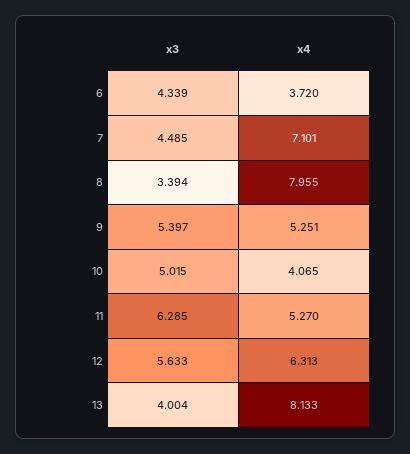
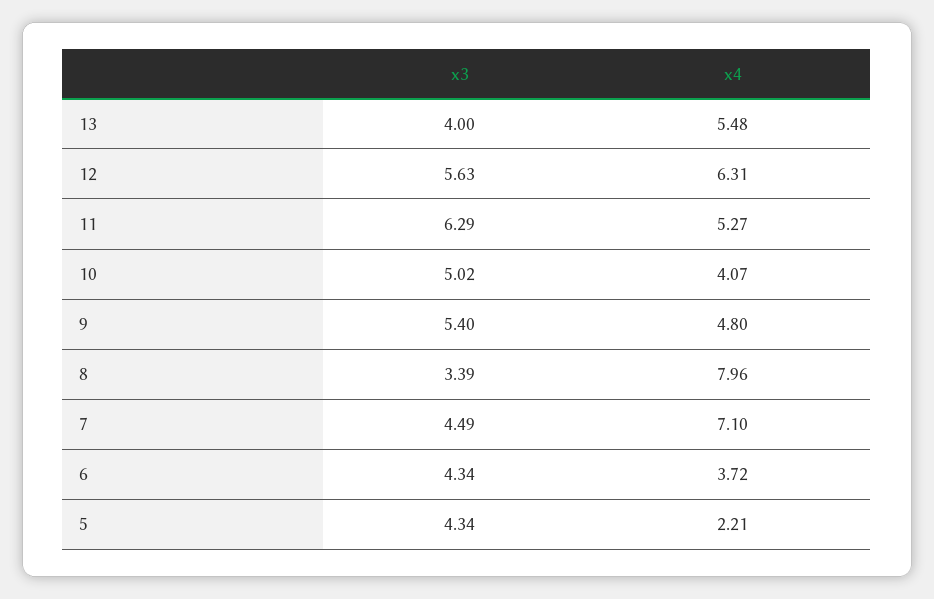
x4, 9: 5.251 -> 4.8
x4, 13: 8.133 -> 5.48
x3, 5: none -> 4.34
x4, 5: none -> 2.21

